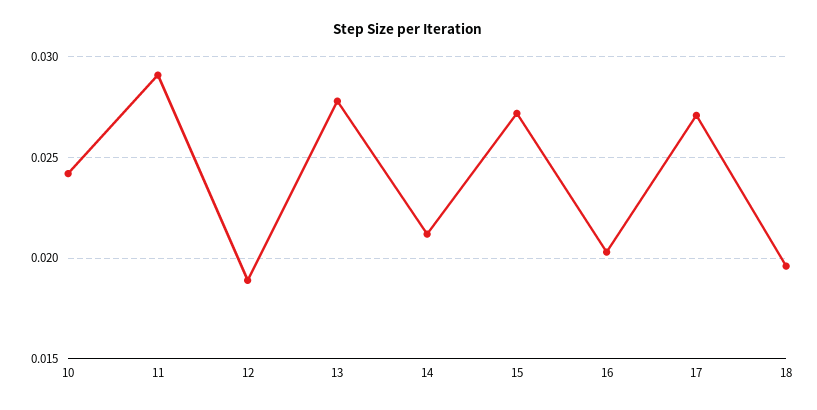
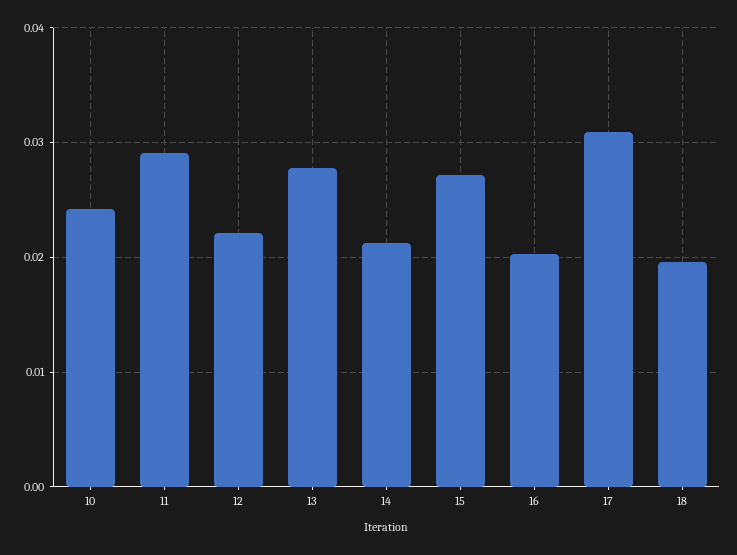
12: 0.019 -> 0.022
17: 0.027 -> 0.031

